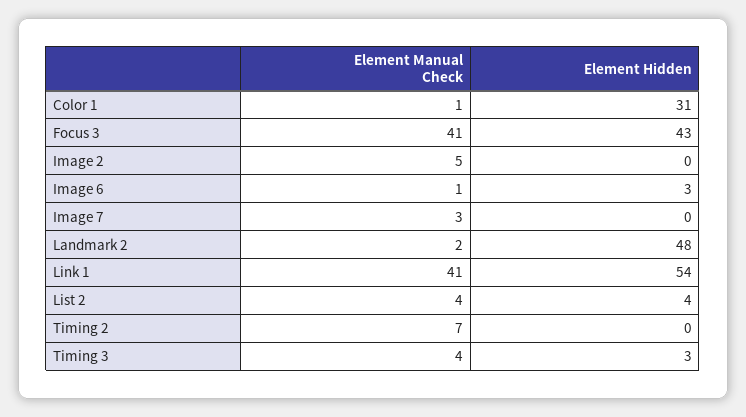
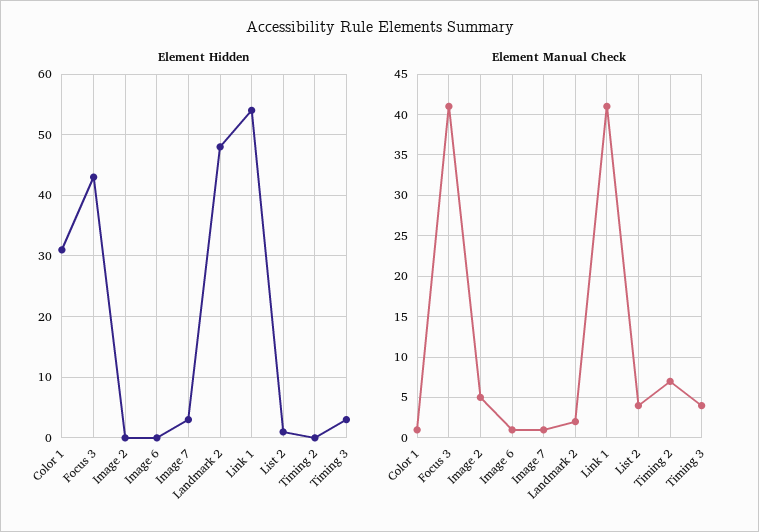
Element Hidden, Image 6: 3 -> 0
Element Manual Check, Image 7: 3 -> 1
Element Hidden, Image 7: 0 -> 3
Element Hidden, List 2: 4 -> 1

